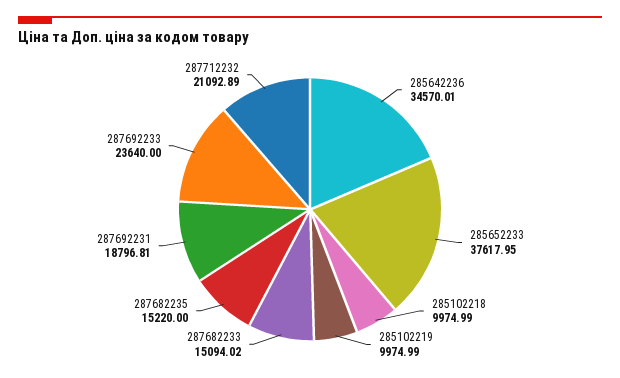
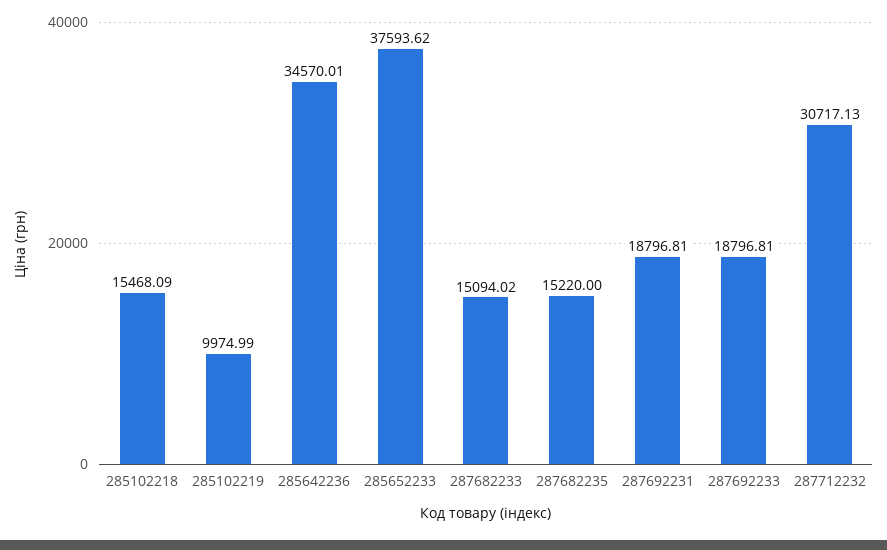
285652233: 37617.95 -> 37593.62
285102218: 9974.99 -> 15468.09
287692233: 23640 -> 18796.81
287712232: 21092.89 -> 30717.13

